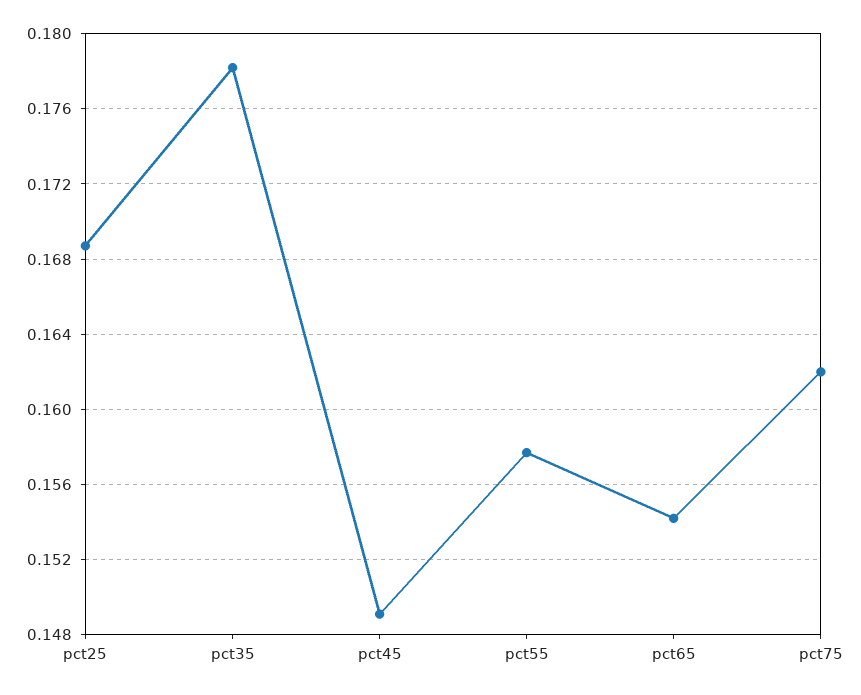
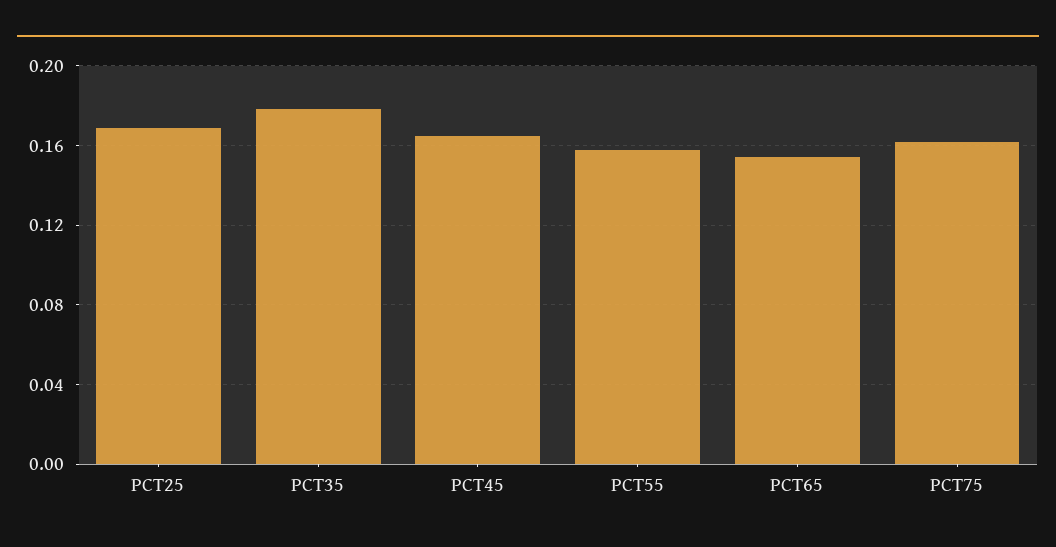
pct45: 0.149 -> 0.165

